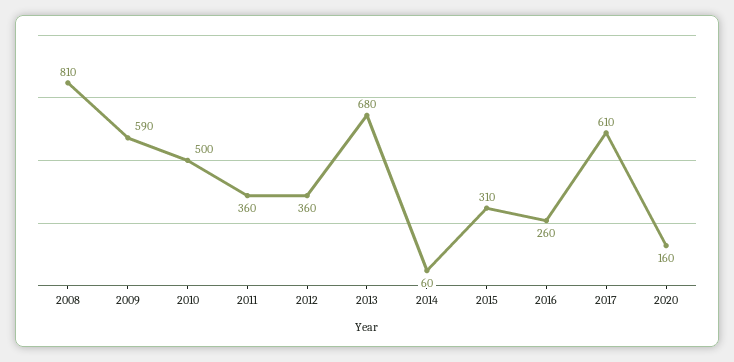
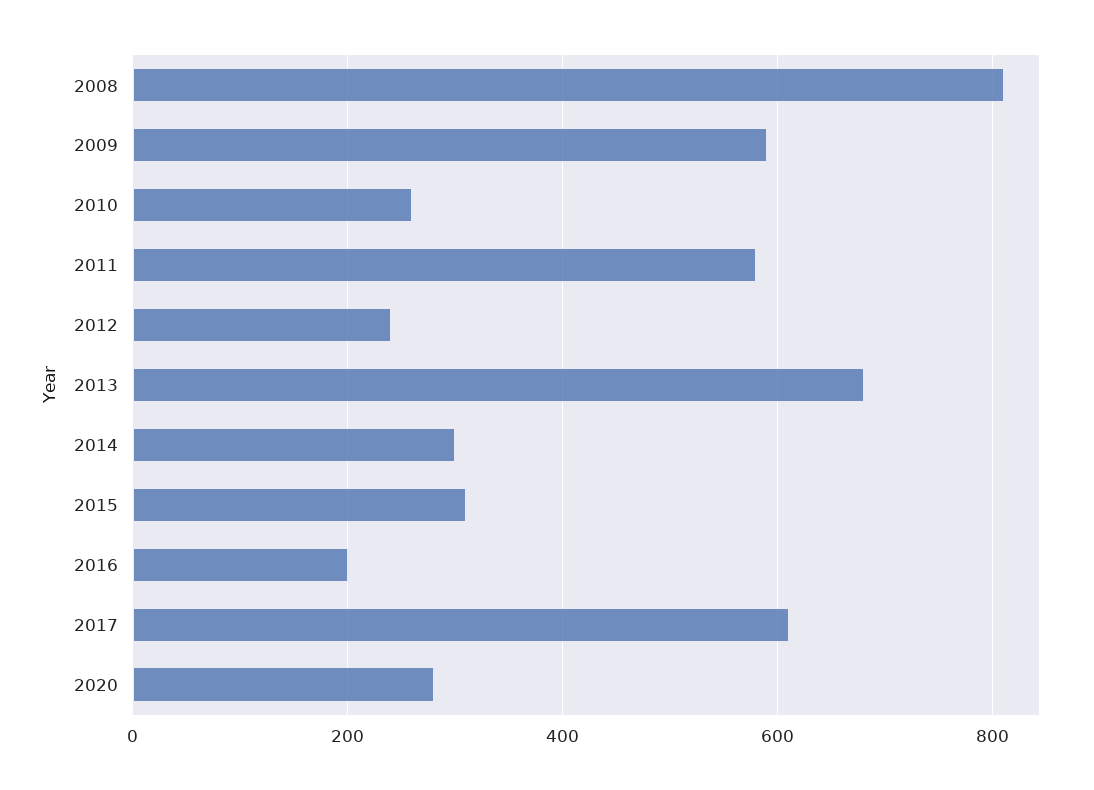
2010: 500 -> 260
2011: 360 -> 580
2012: 360 -> 240
2014: 60 -> 300
2016: 260 -> 200
2020: 160 -> 280

